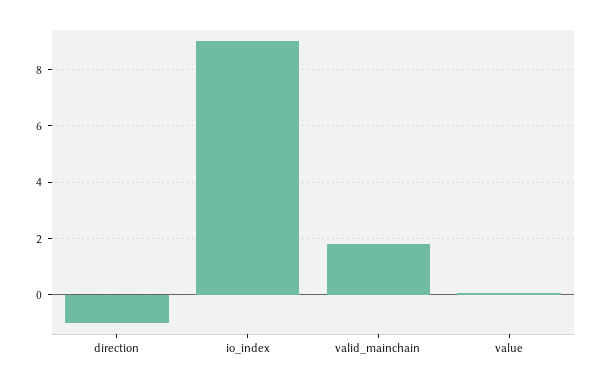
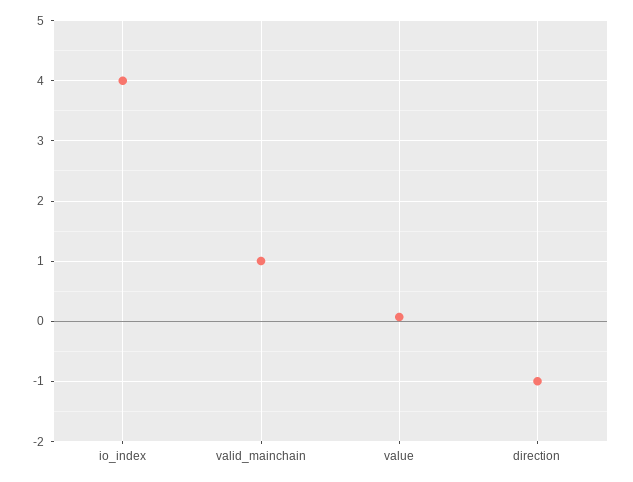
io_index: 9 -> 4
valid_mainchain: 1.75 -> 1

